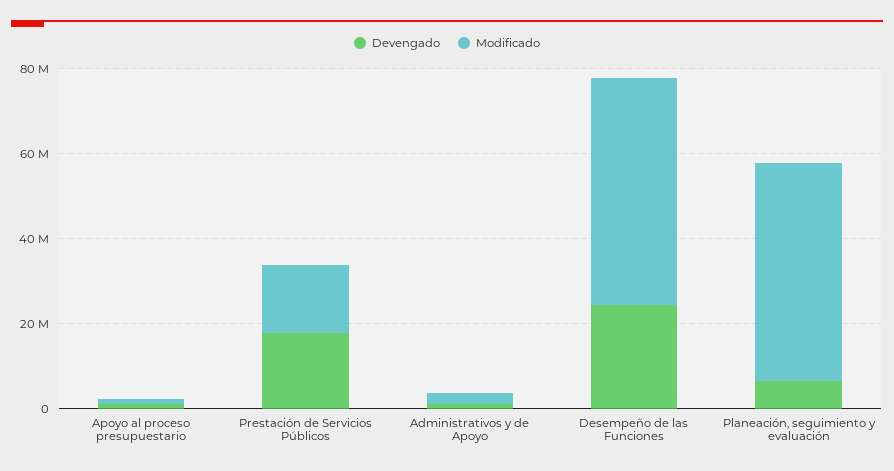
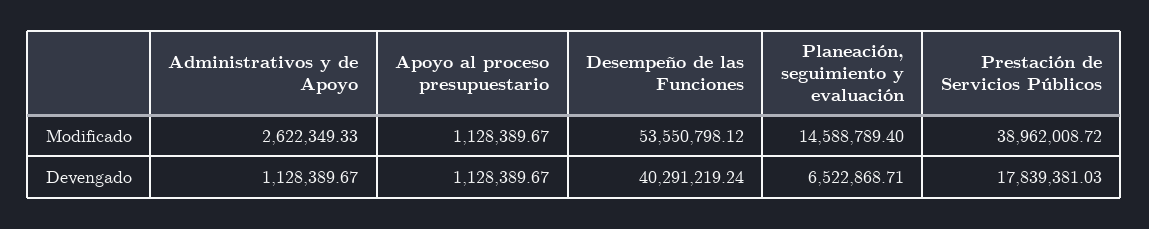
Modificado, Prestación de Servicios Públicos: 15000000 -> 38962008.72
Devengado, Desempeño de las Funciones: 25000000 -> 40291219.24
Modificado, Planeación, seguimiento y evaluación: 50000000 -> 14588789.4

